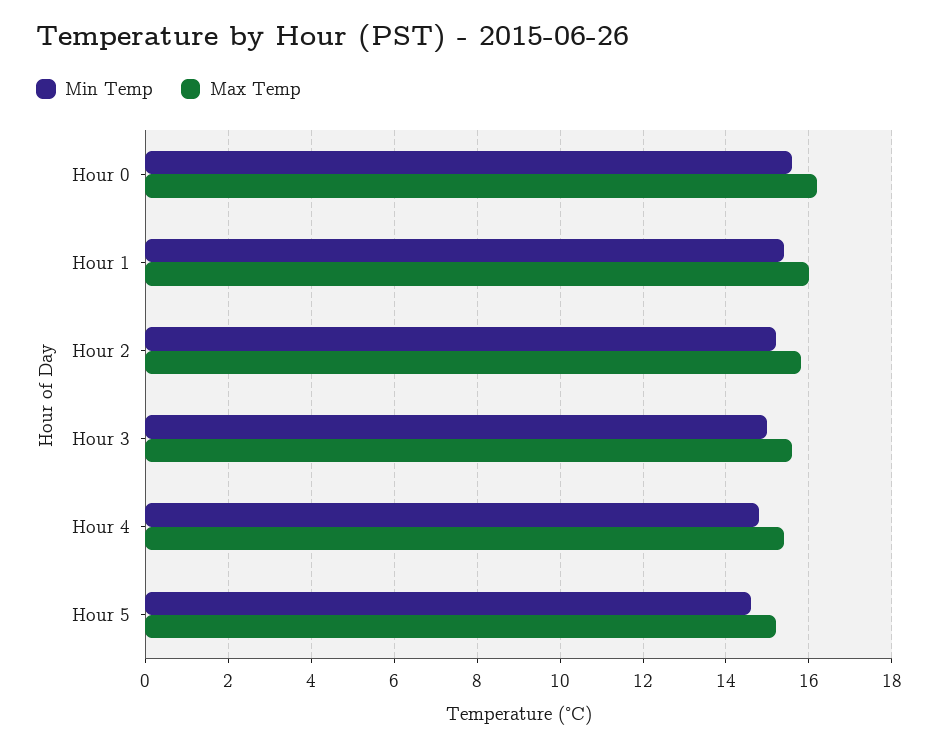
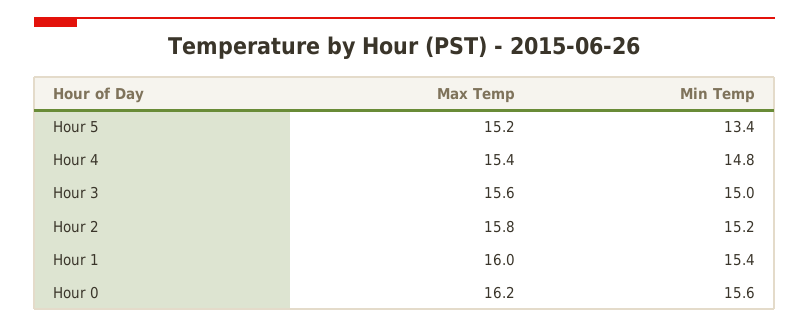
Min Temp, Hour 5: 14.5 -> 13.4

